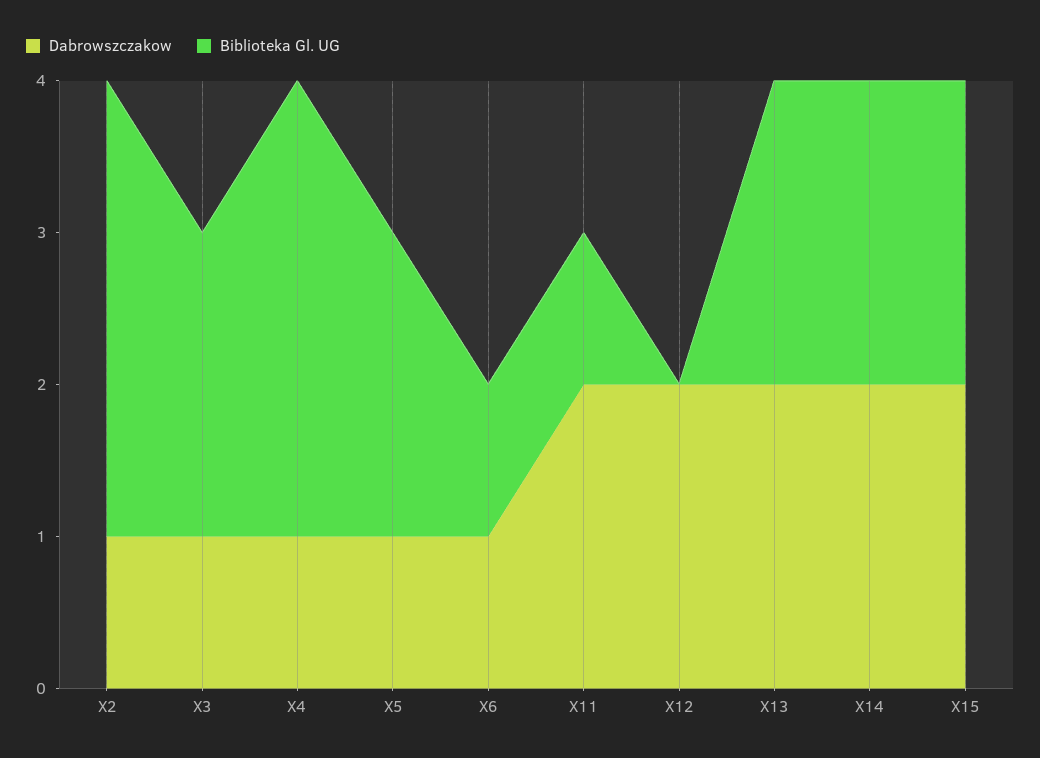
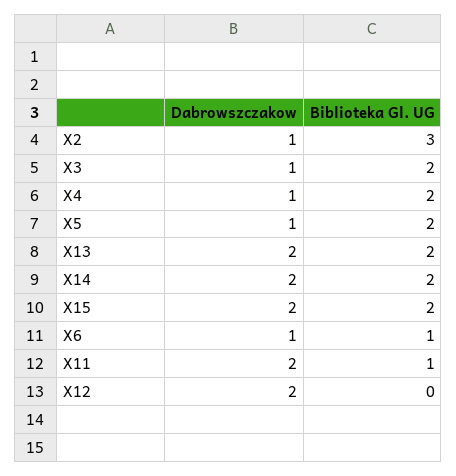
Biblioteka Gl. UG, X4: 3 -> 2

